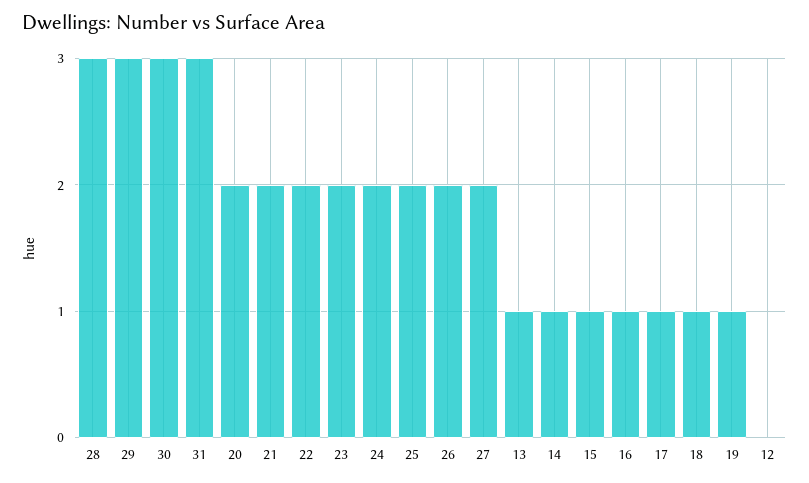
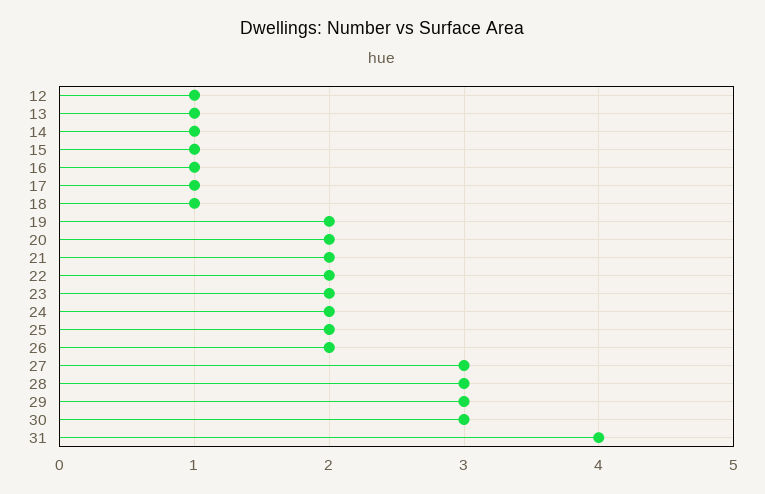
31: 3 -> 4
27: 2 -> 3
19: 1 -> 2
12: 0 -> 1

